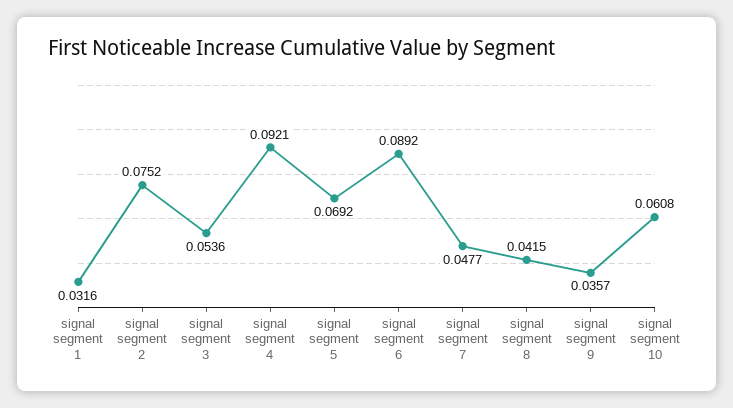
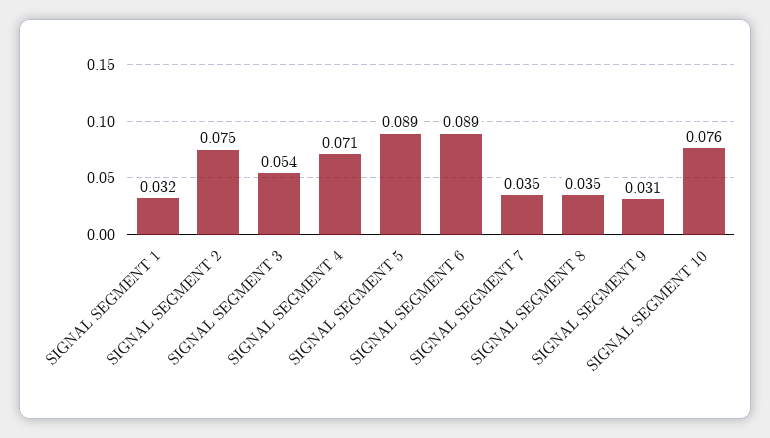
signal segment 4: 0.0921 -> 0.071
signal segment 5: 0.0692 -> 0.089
signal segment 7: 0.0477 -> 0.035
signal segment 8: 0.0415 -> 0.035
signal segment 9: 0.0357 -> 0.031
signal segment 10: 0.0608 -> 0.076

